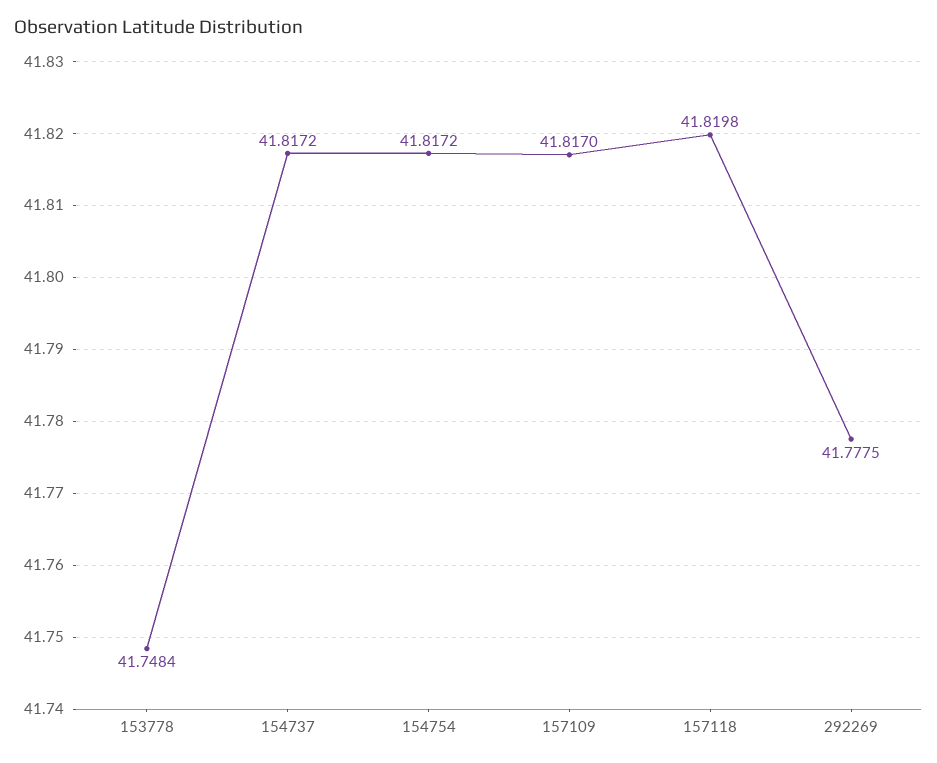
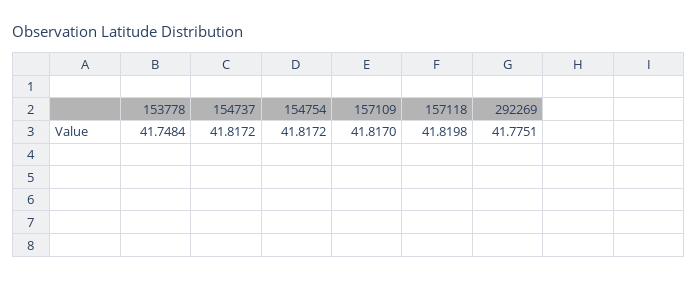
292269: 41.7775 -> 41.7751

